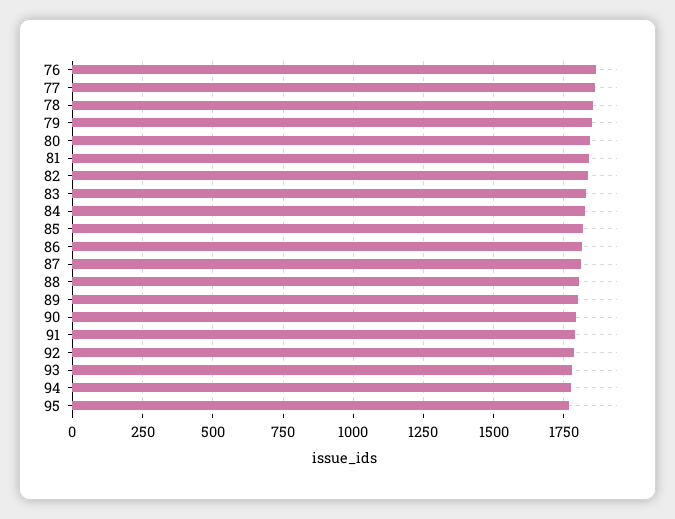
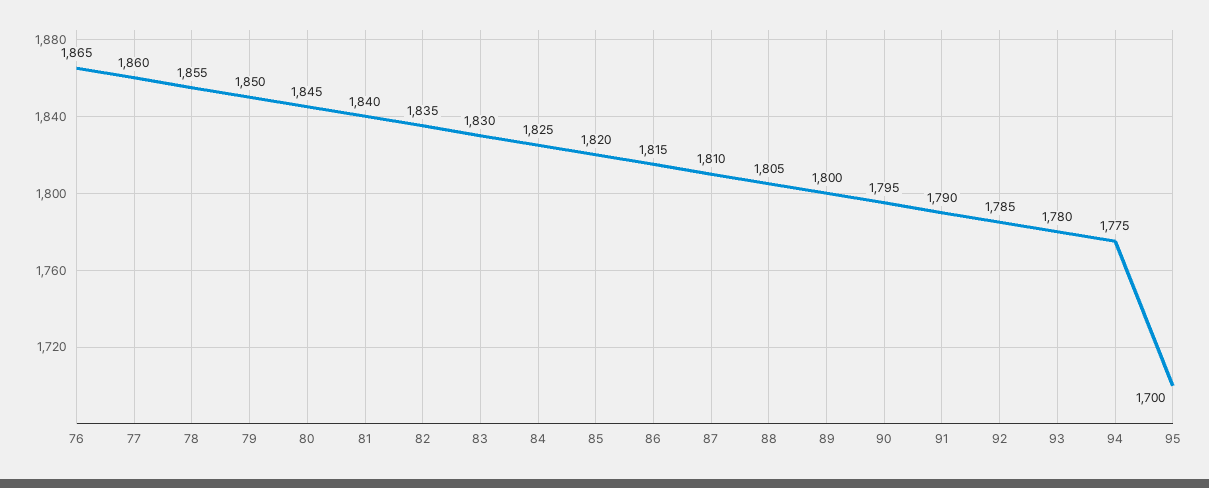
95: 1775 -> 1700

